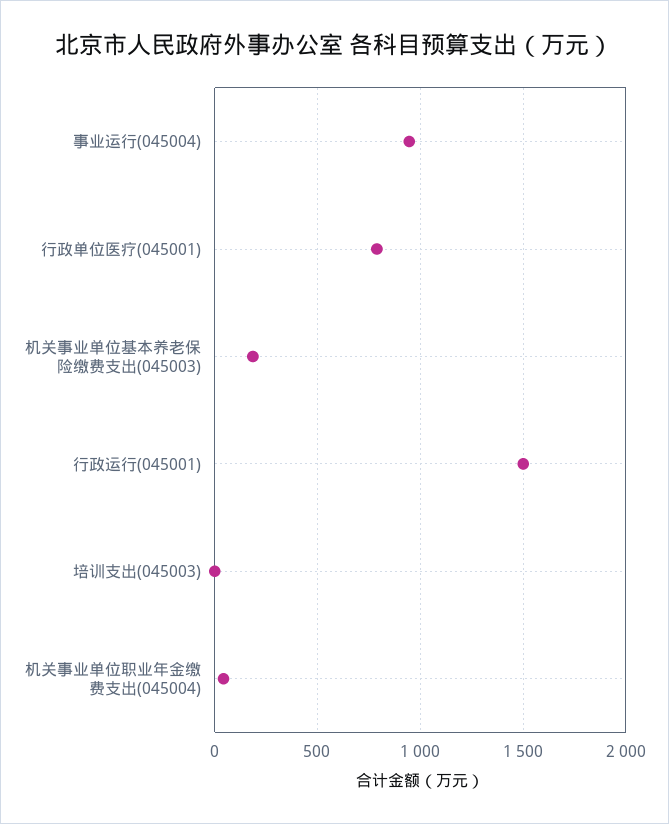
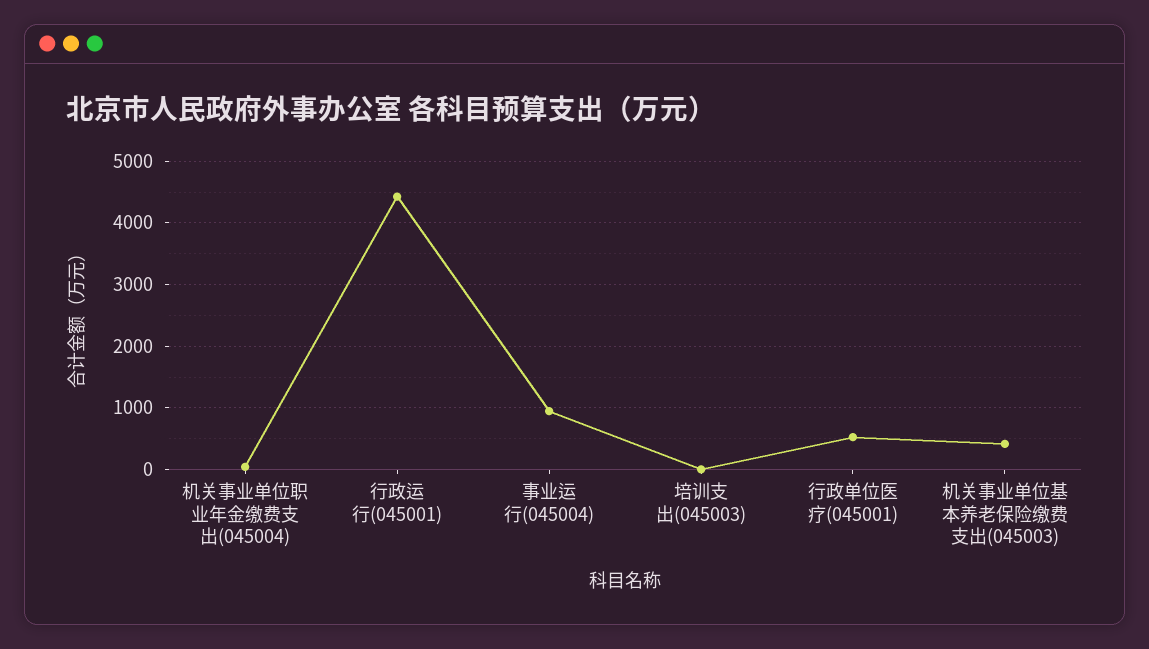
行政单位医疗(045001): 800 -> 500
机关事业单位基本养老保险缴费支出(045003): 200 -> 400
行政运行(045001): 1500 -> 4400

